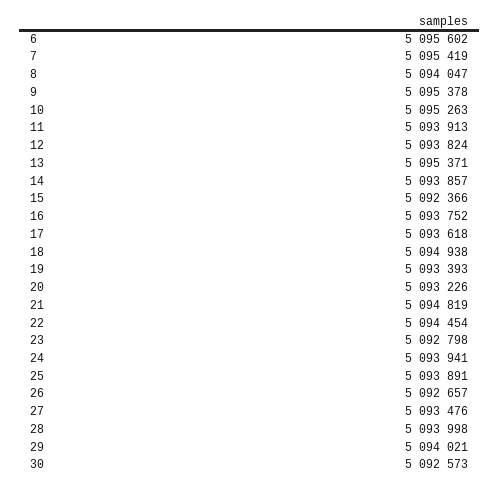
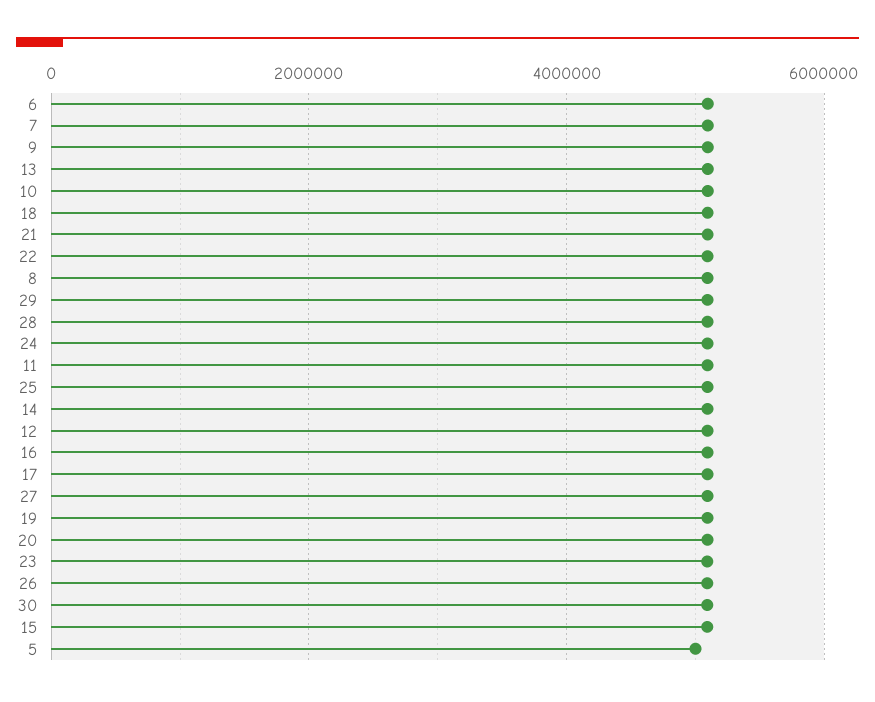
5: none -> 5000000

